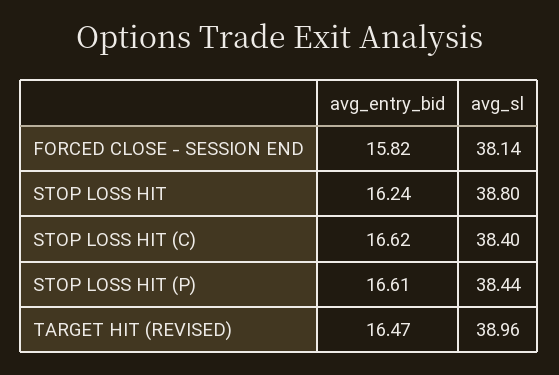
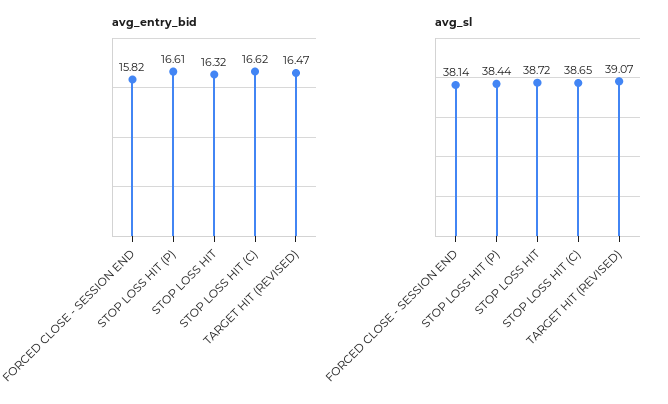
avg_entry_bid, STOP LOSS HIT: 16.24 -> 16.32
avg_sl, STOP LOSS HIT: 38.8 -> 38.72
avg_sl, STOP LOSS HIT (C): 38.4 -> 38.65
avg_sl, TARGET HIT (REVISED): 38.96 -> 39.07

